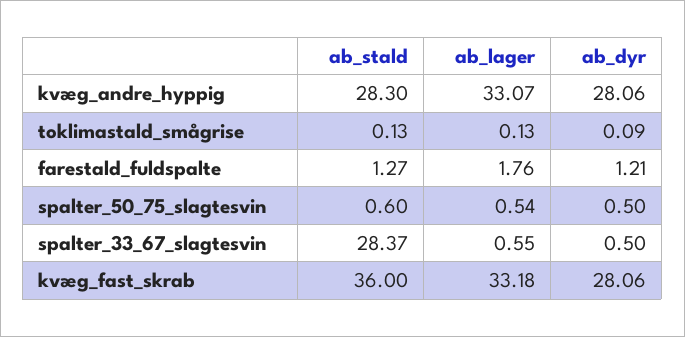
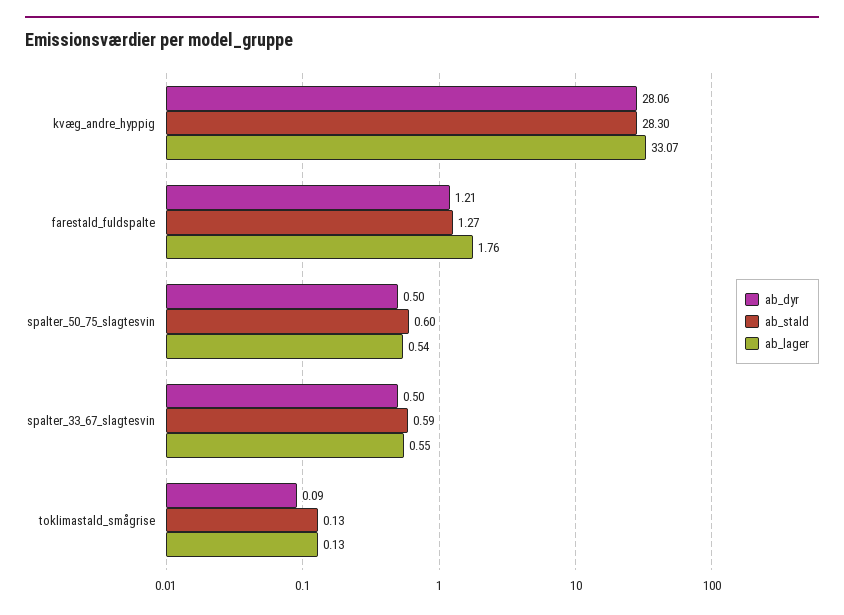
ab_stald, spalter_33_67_slagtesvin: 28.37 -> 0.59
ab_stald, kvæg_fast_skrab: 36 -> none
ab_lager, kvæg_fast_skrab: 33.18 -> none
ab_dyr, kvæg_fast_skrab: 28.06 -> none

